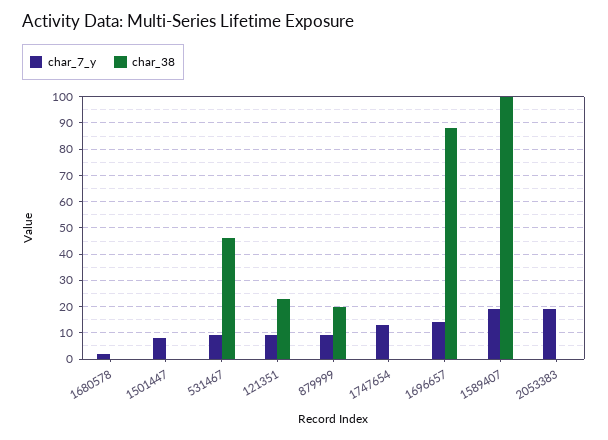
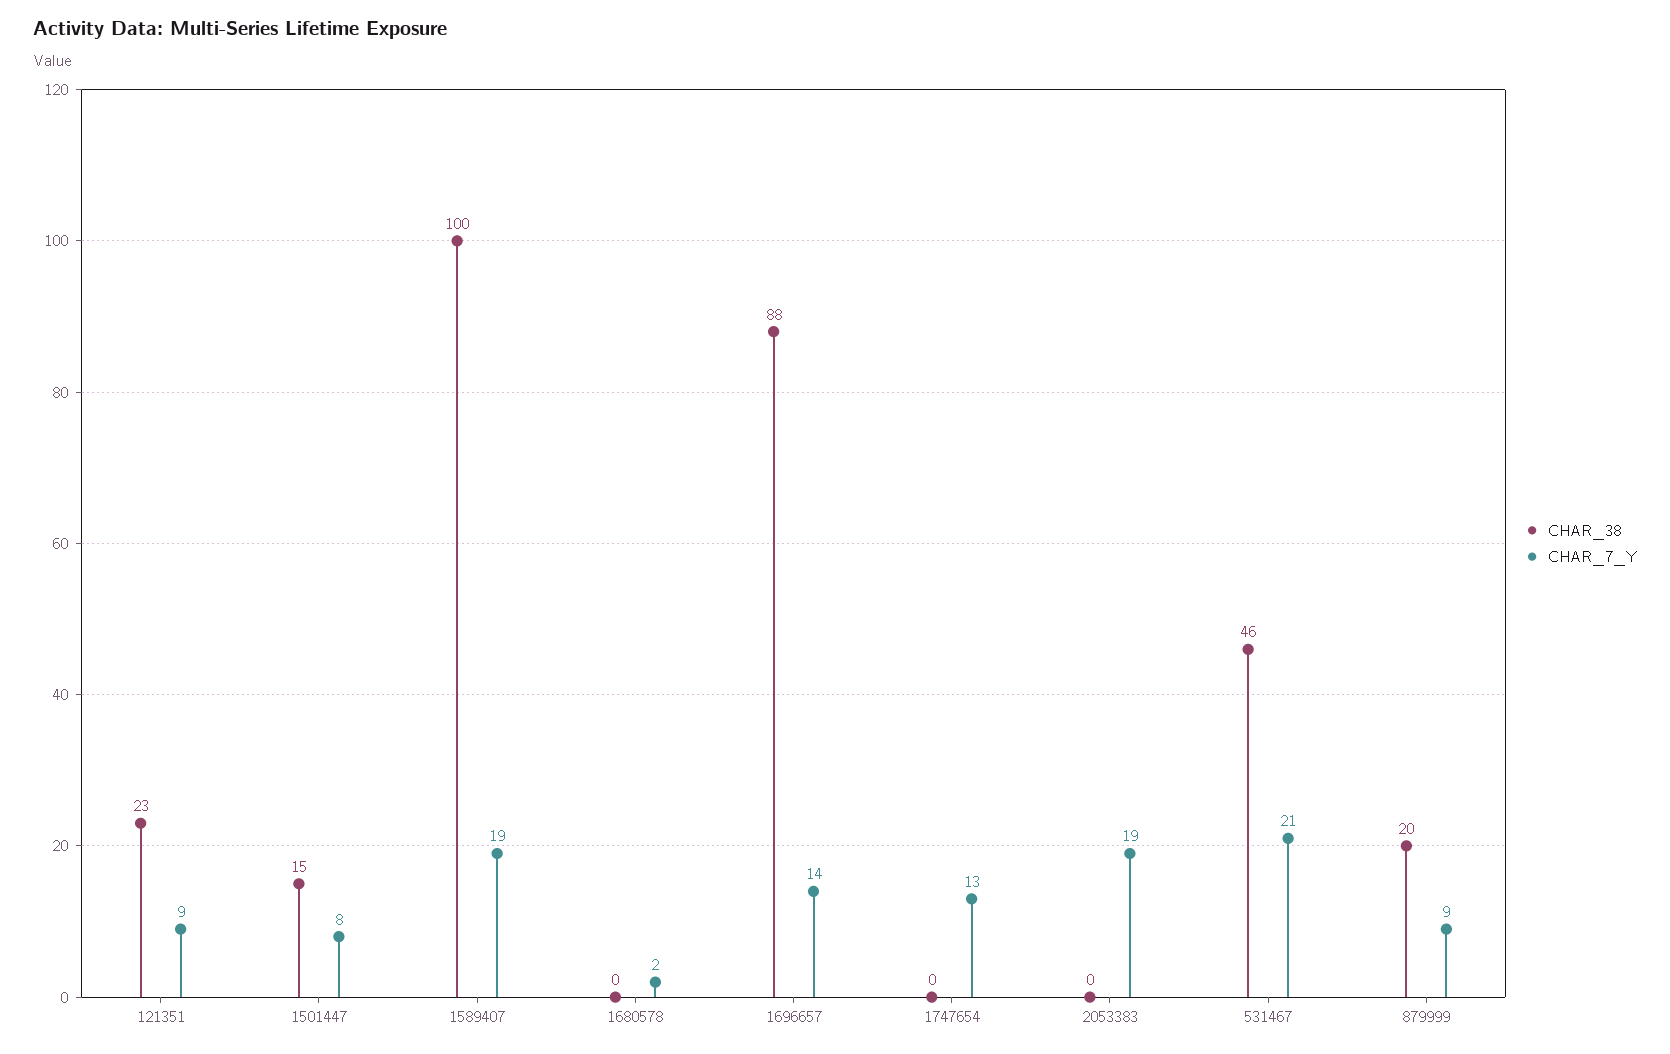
char_38, 1501447: 0 -> 15
char_7_y, 531467: 10 -> 21

